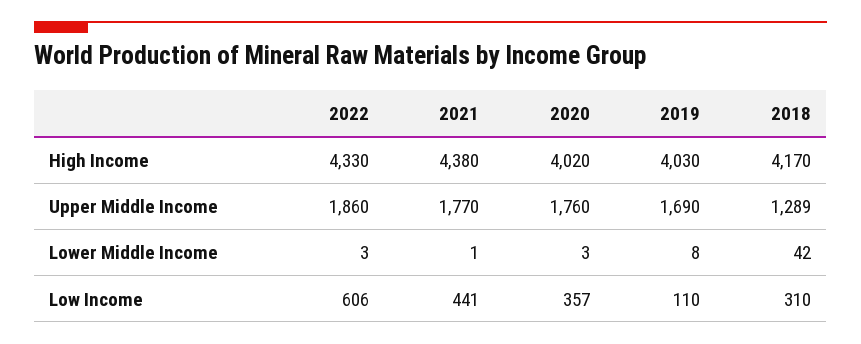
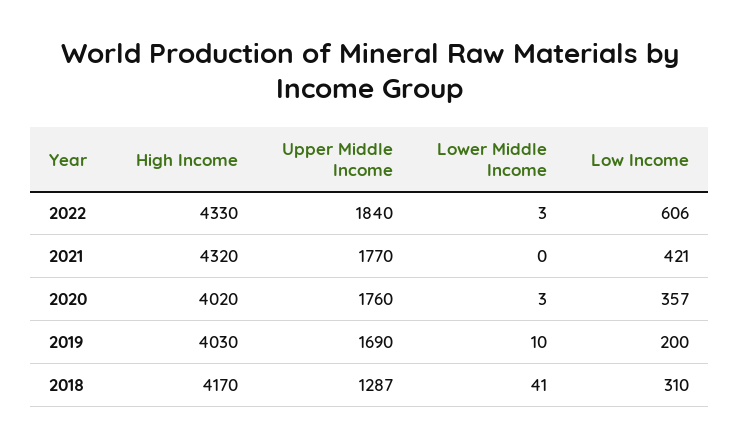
2021, High Income: 4380 -> 4320
2022, Upper Middle Income: 1860 -> 1840
2018, Upper Middle Income: 1289 -> 1287
2021, Lower Middle Income: 1 -> 0
2019, Lower Middle Income: 8 -> 10
2018, Lower Middle Income: 42 -> 41
2021, Low Income: 441 -> 421
2019, Low Income: 110 -> 200

